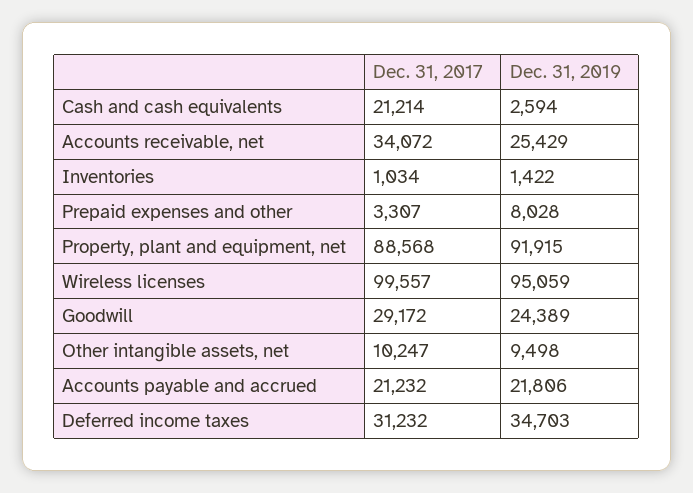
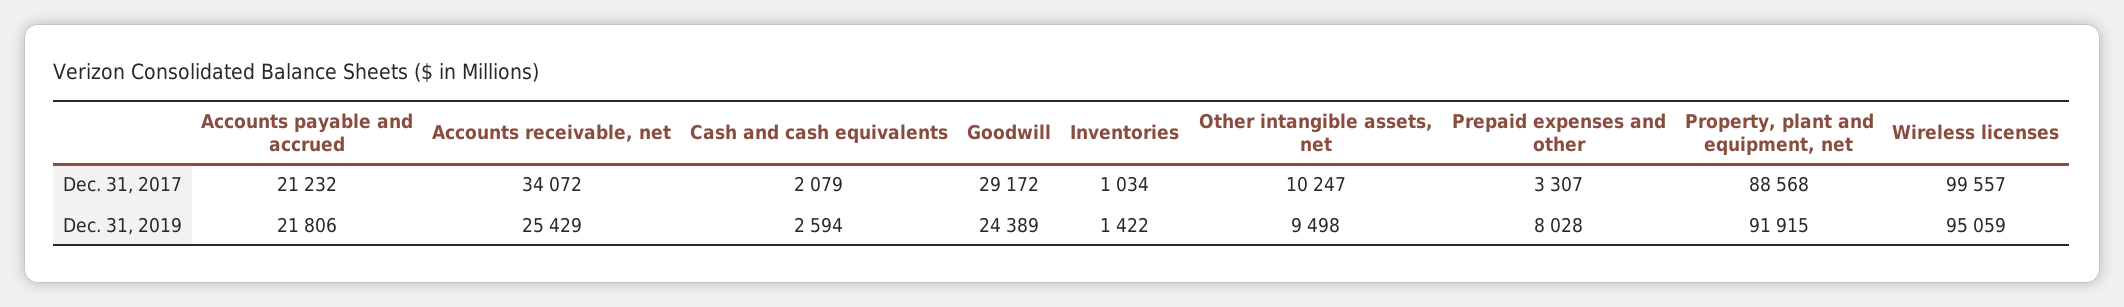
Dec. 31, 2017, Cash and cash equivalents: 21214 -> 2079
Dec. 31, 2017, Deferred income taxes: 31232 -> none
Dec. 31, 2019, Deferred income taxes: 34703 -> none

